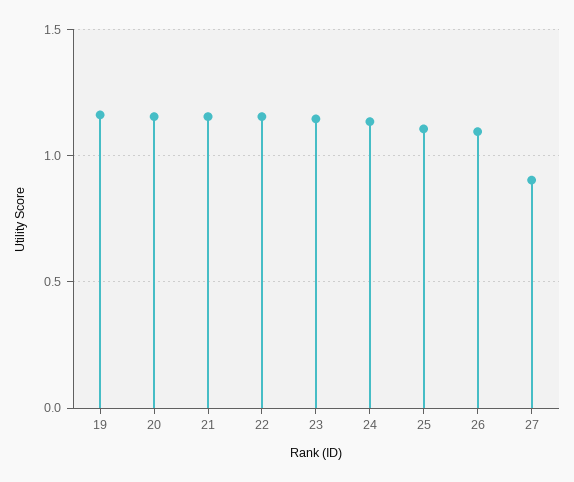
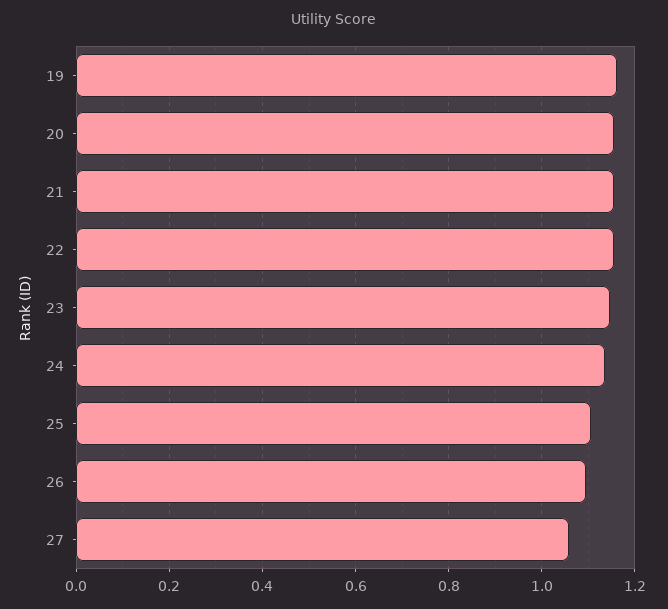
27: 0.9 -> 1.06

